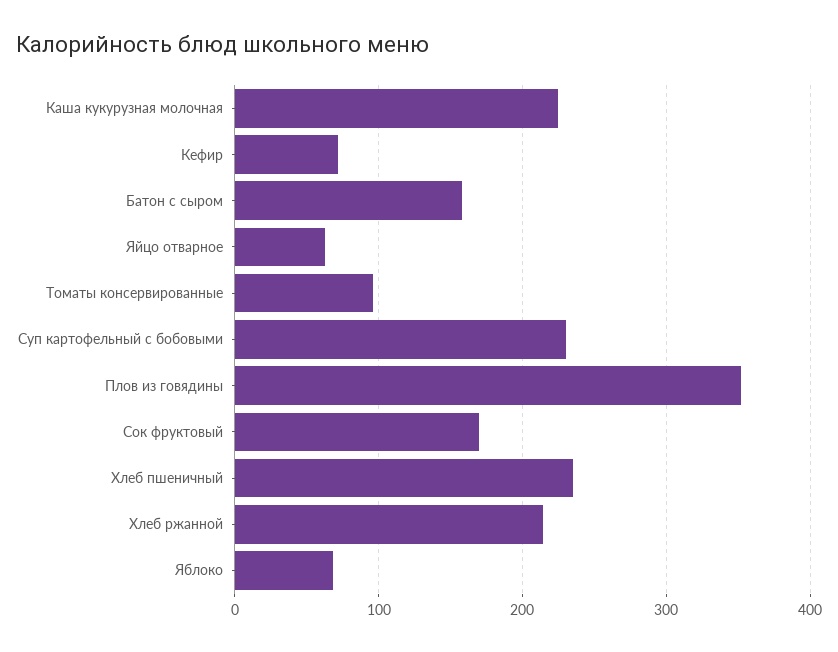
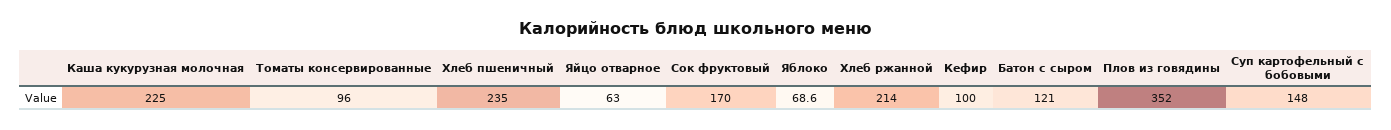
Кефир: 70 -> 100
Батон с сыром: 160 -> 121
Суп картофельный с бобовыми: 230 -> 148

